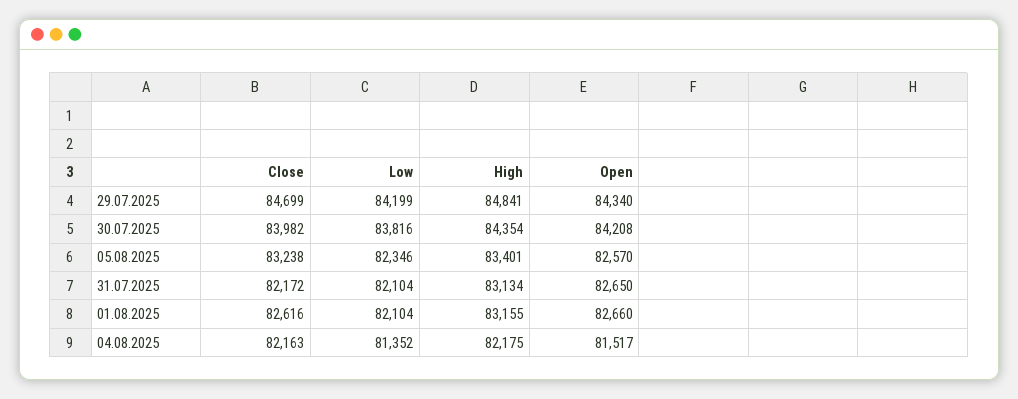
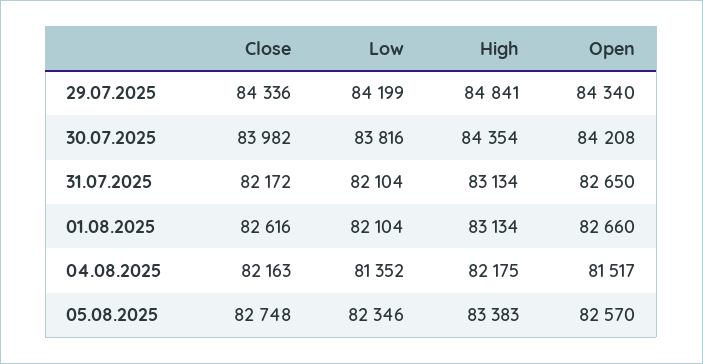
Close, 29.07.2025: 84699 -> 84336
Close, 05.08.2025: 83238 -> 82748
High, 05.08.2025: 83401 -> 83383
High, 01.08.2025: 83155 -> 83134

